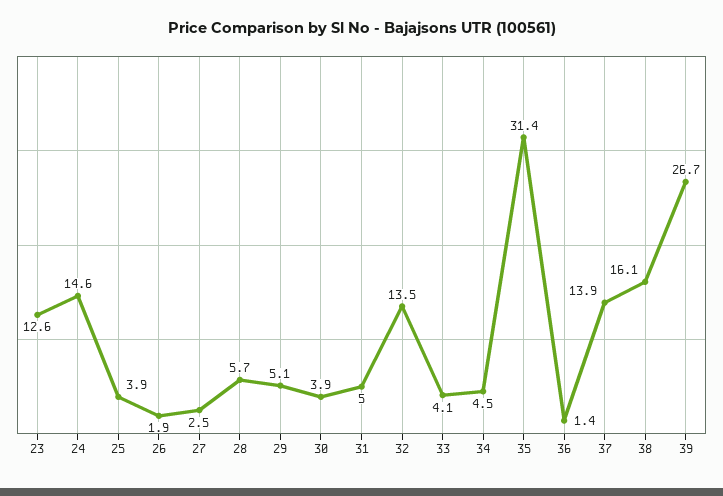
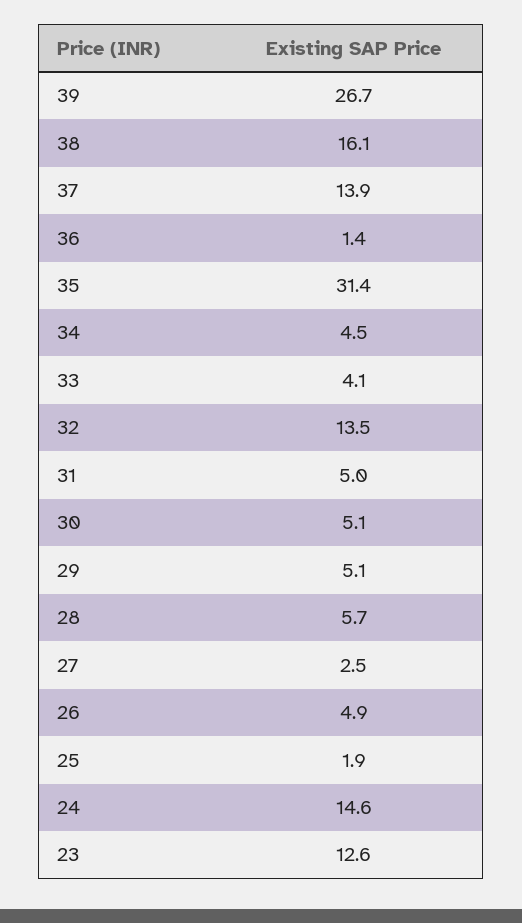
25: 3.9 -> 1.9
26: 1.9 -> 4.9
30: 3.9 -> 5.1

